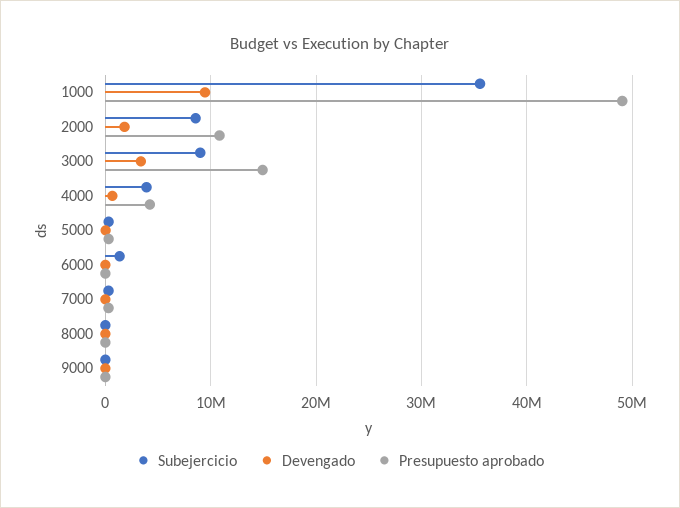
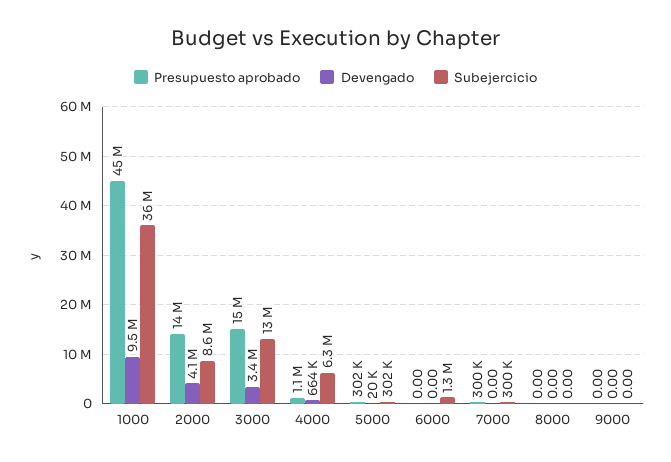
Presupuesto aprobado, 1000: 49000000 -> 45000000
Devengado, 2000: 2000000 -> 4100000
Presupuesto aprobado, 2000: 11000000 -> 14000000
Subejercicio, 3000: 9000000 -> 13000000
Subejercicio, 4000: 4000000 -> 6300000
Presupuesto aprobado, 4000: 4000000 -> 1100000

